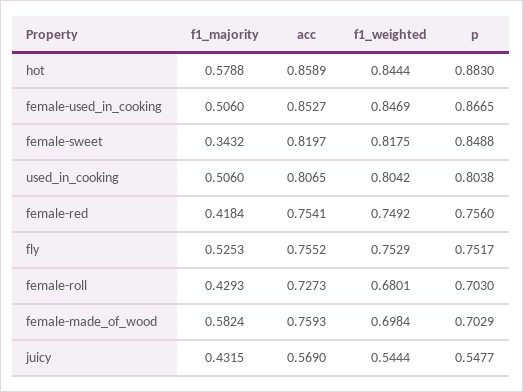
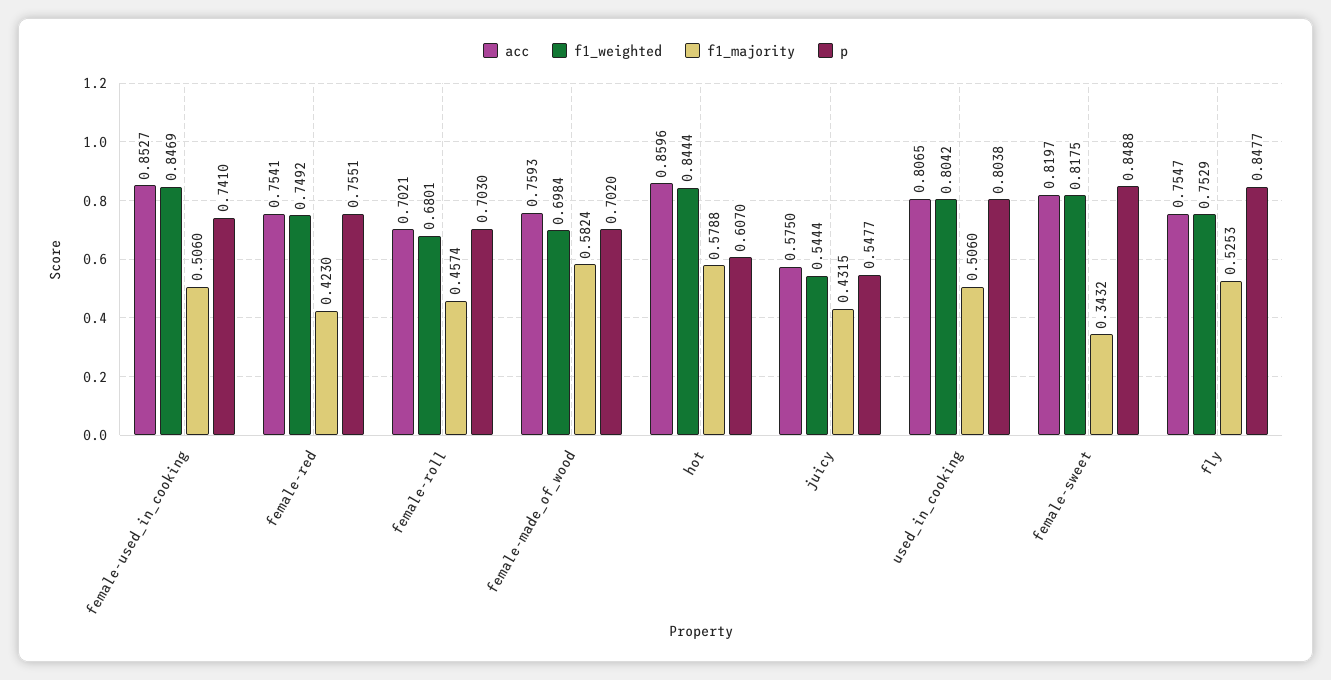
acc, hot: 0.8589 -> 0.8596
p, hot: 0.883 -> 0.607
p, female-used_in_cooking: 0.8665 -> 0.741
f1_majority, female-red: 0.4184 -> 0.423
p, female-red: 0.756 -> 0.7551
acc, fly: 0.7552 -> 0.7547
p, fly: 0.7517 -> 0.8477
f1_majority, female-roll: 0.4293 -> 0.4574
acc, female-roll: 0.7273 -> 0.7021
p, female-made_of_wood: 0.7029 -> 0.702
acc, juicy: 0.569 -> 0.575

